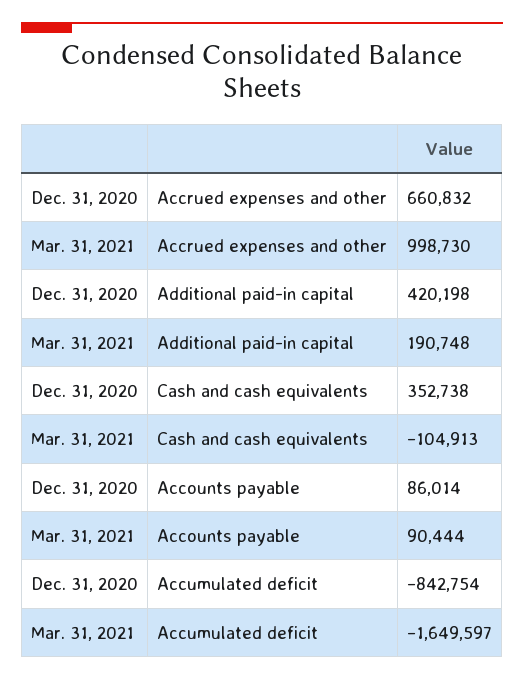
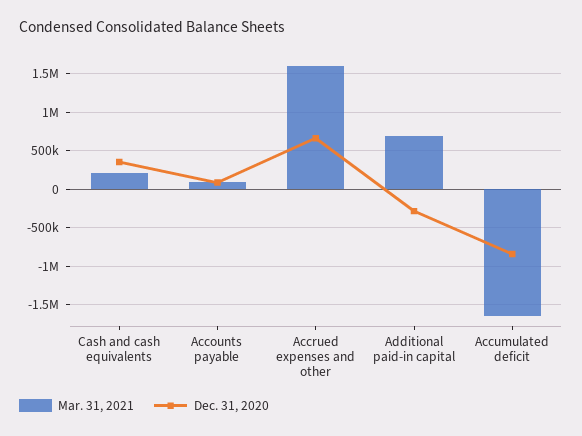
Mar. 31, 2021, Accrued expenses and other: 998730 -> 1600000
Dec. 31, 2020, Additional paid-in capital: 420198 -> -300000
Mar. 31, 2021, Additional paid-in capital: 190748 -> 700000
Mar. 31, 2021, Cash and cash equivalents: -104913 -> 200000

